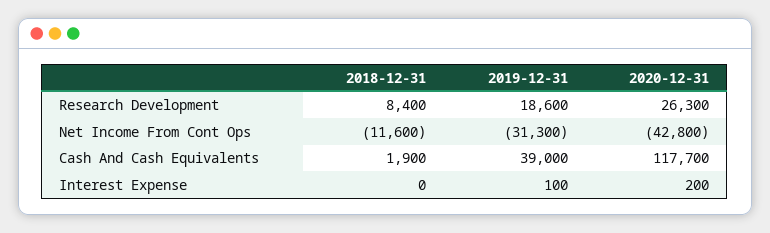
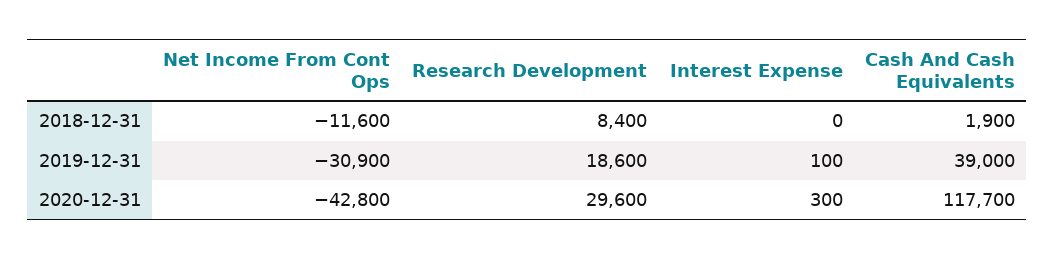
2020-12-31, Research Development: 26300 -> 29600
2019-12-31, Net Income From Cont Ops: -31300 -> -30900
2020-12-31, Interest Expense: 200 -> 300

